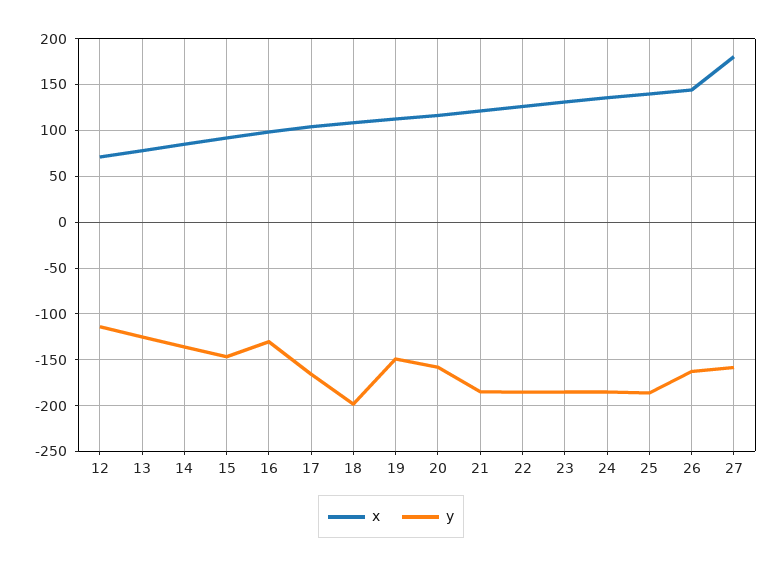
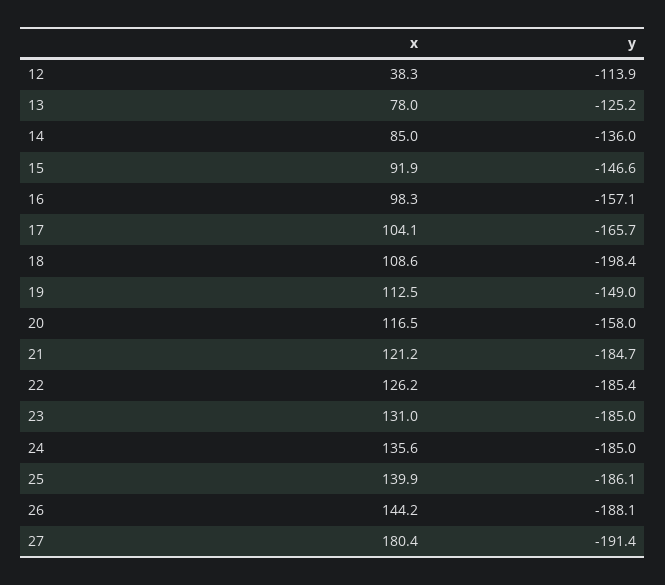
x, 12: 70 -> 38.3
y, 16: -130 -> -157.1
y, 26: -160 -> -188.1
y, 27: -160 -> -191.4

